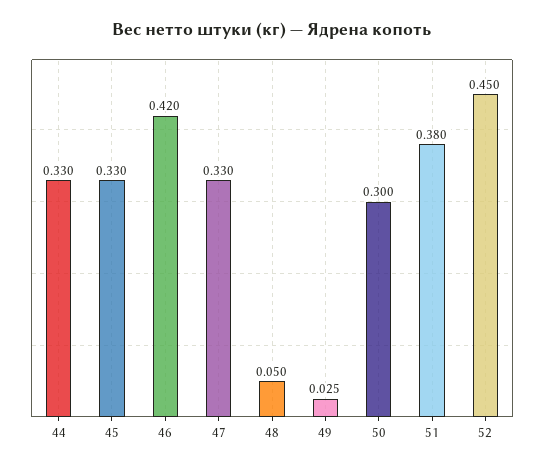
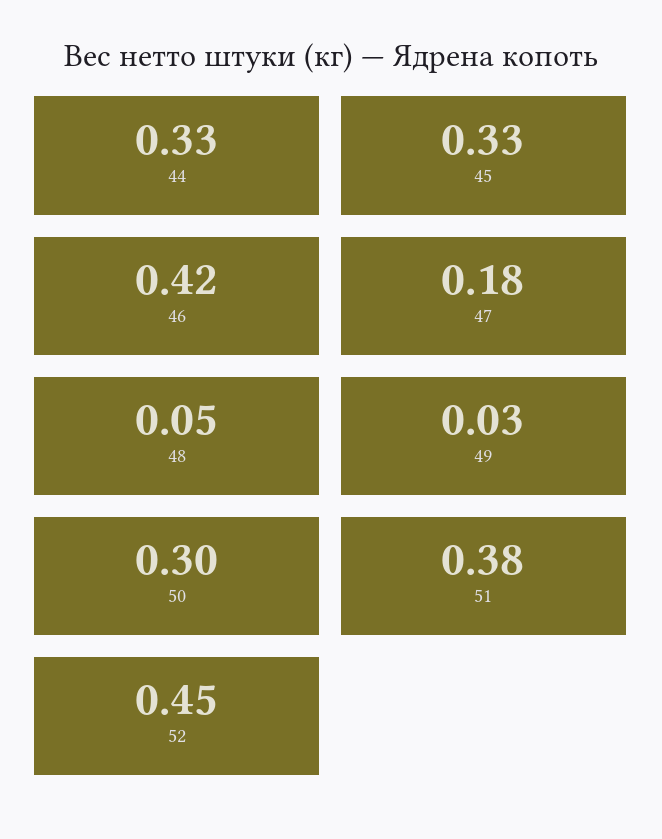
47: 0.33 -> 0.18

